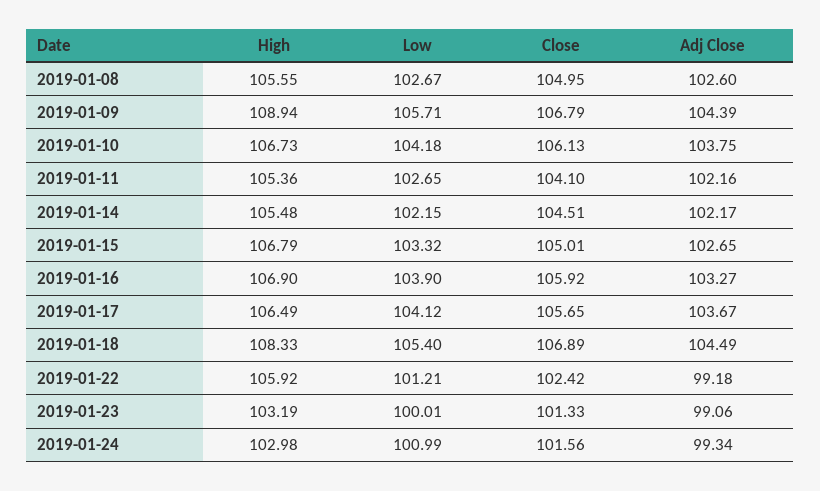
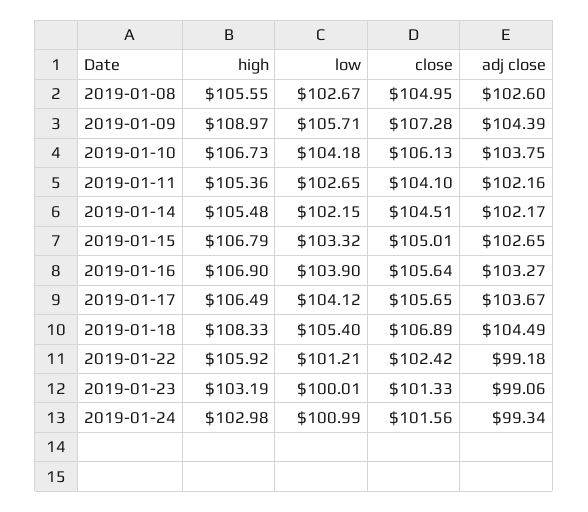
High, 2019-01-09: 108.94 -> 108.97
Close, 2019-01-09: 106.79 -> 107.28
Close, 2019-01-16: 105.92 -> 105.64

